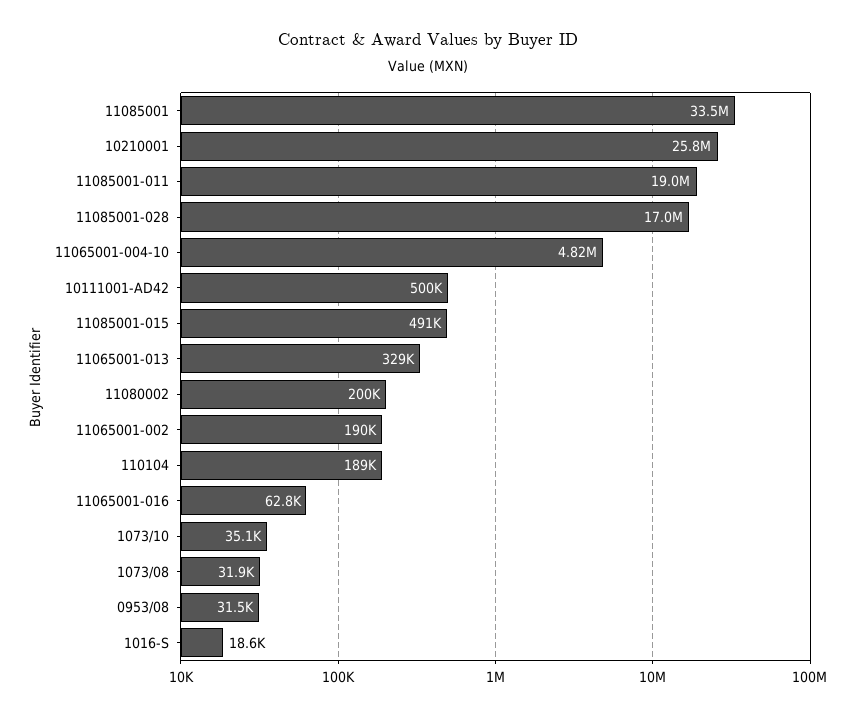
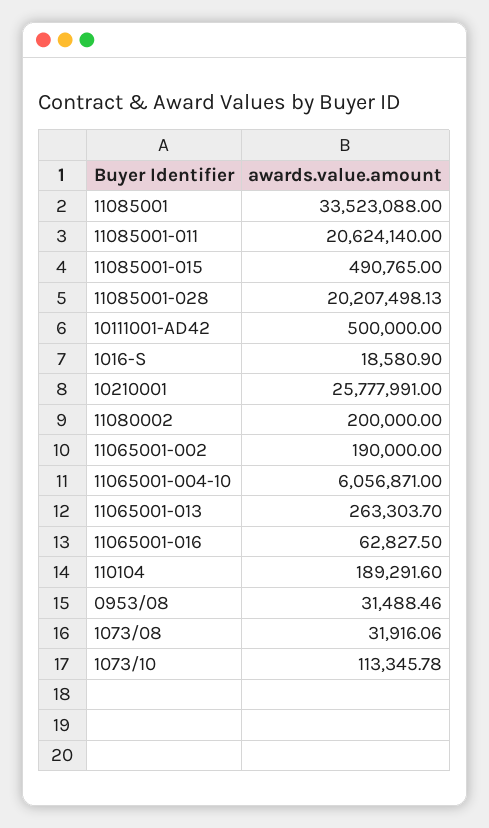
11085001-011: 19000000 -> 20624140
11085001-028: 17000000 -> 20207498.13
11065001-004-10: 4820000 -> 6056871
11065001-013: 329000 -> 263303.7
1073/10: 35100 -> 113345.78

